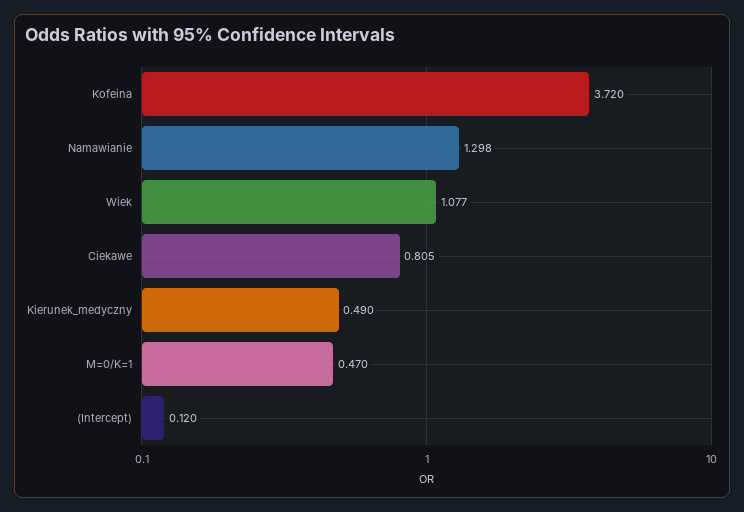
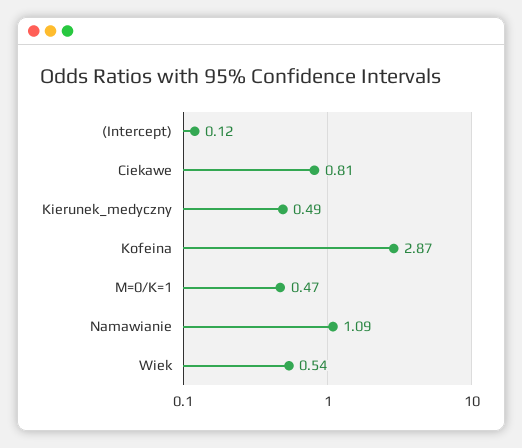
Kofeina: 3.72 -> 2.87
Namawianie: 1.298 -> 1.09
Wiek: 1.077 -> 0.54

